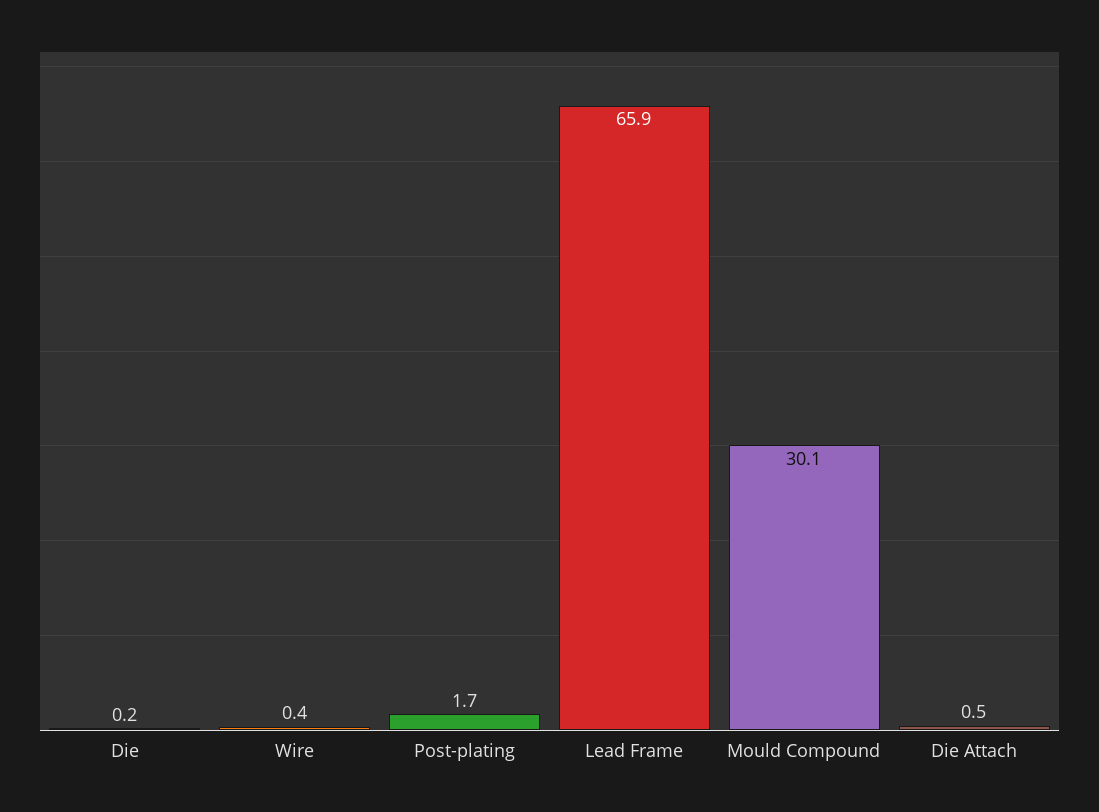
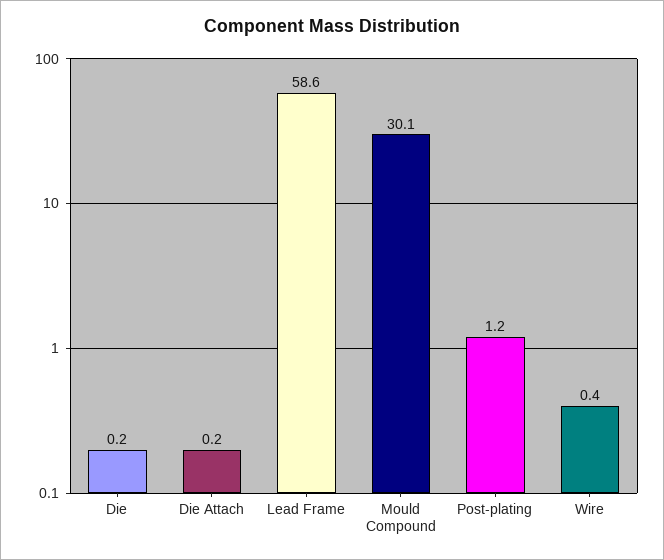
Post-plating: 1.7 -> 1.2
Lead Frame: 65.9 -> 58.6
Die Attach: 0.5 -> 0.2

